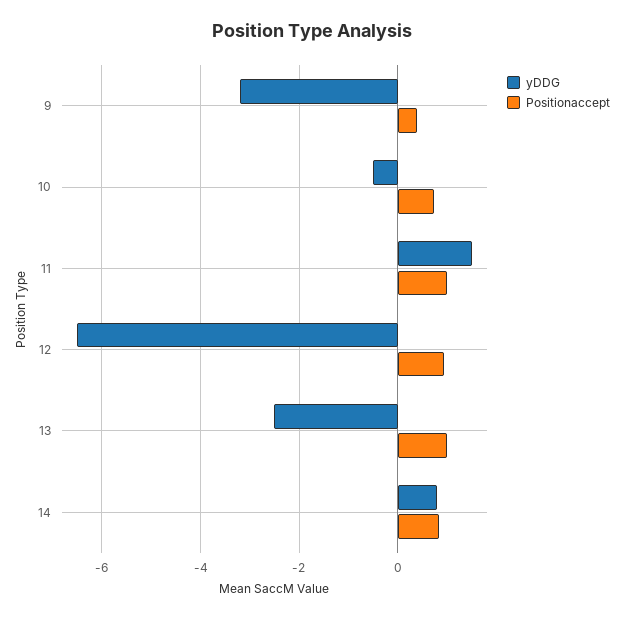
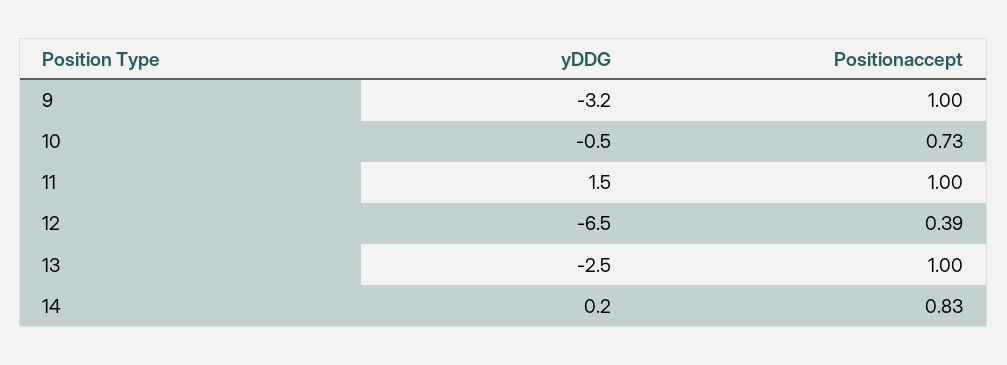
Positionaccept, 9: 0.4 -> 1
Positionaccept, 12: 1 -> 0.39
yDDG, 14: 0.8 -> 0.2

